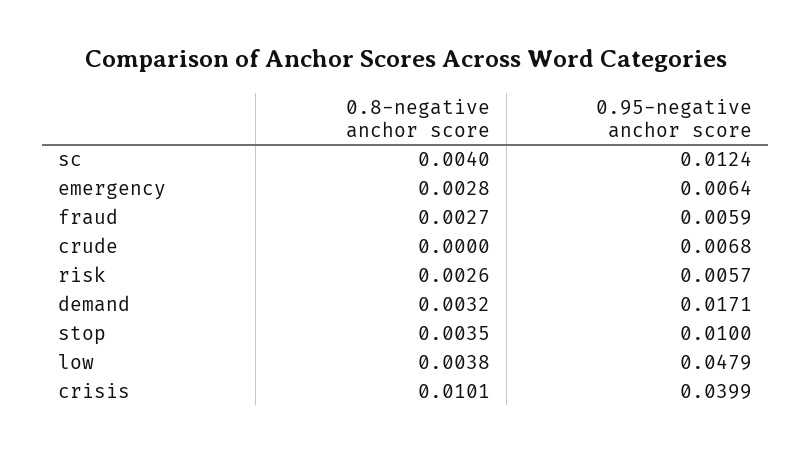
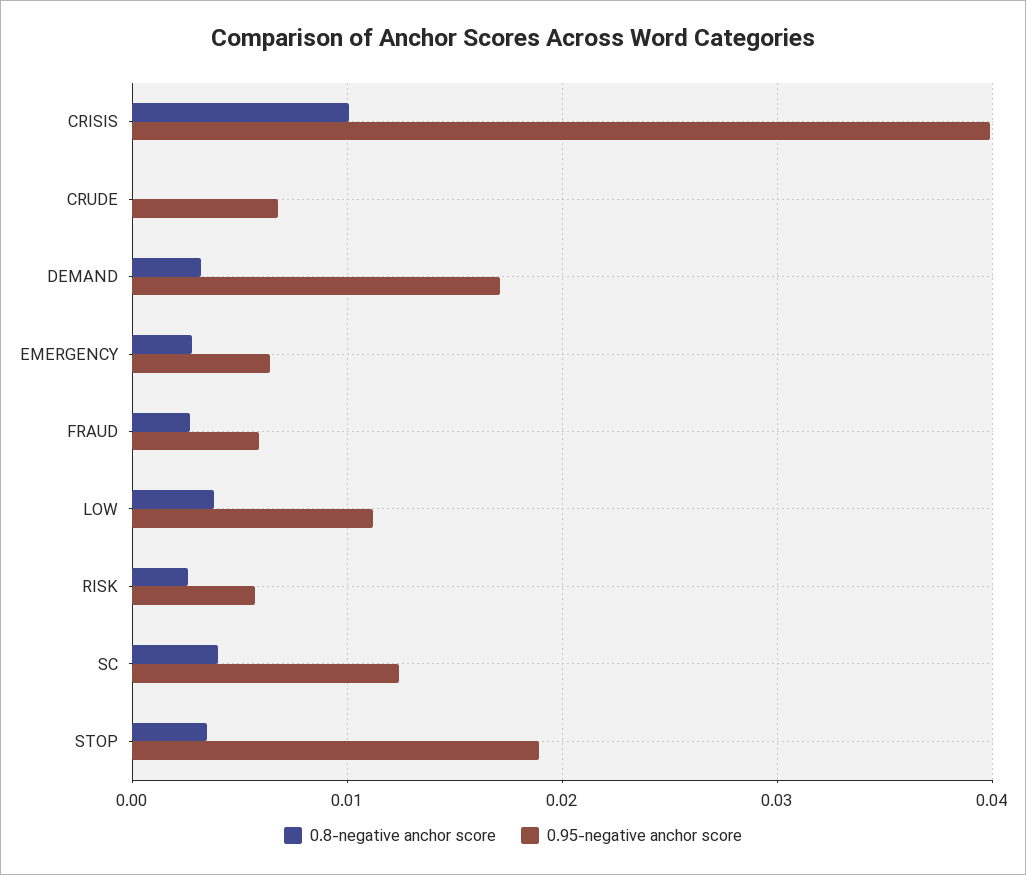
0.95-negative anchor score, stop: 0.01 -> 0.019
0.95-negative anchor score, low: 0.0479 -> 0.011

